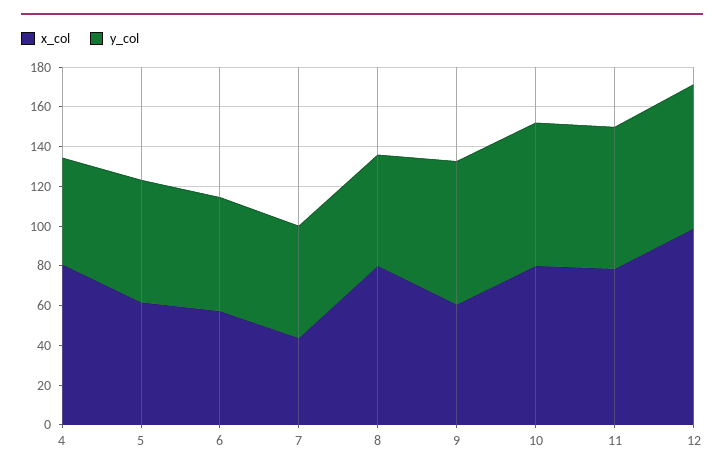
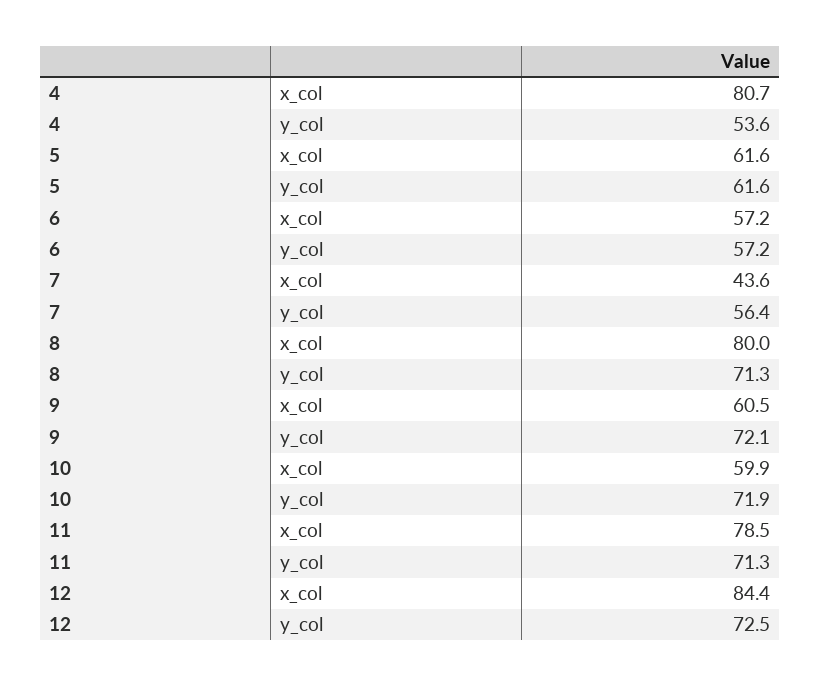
y_col, 8: 55 -> 71.3
x_col, 10: 80 -> 59.9
x_col, 12: 100 -> 84.4

